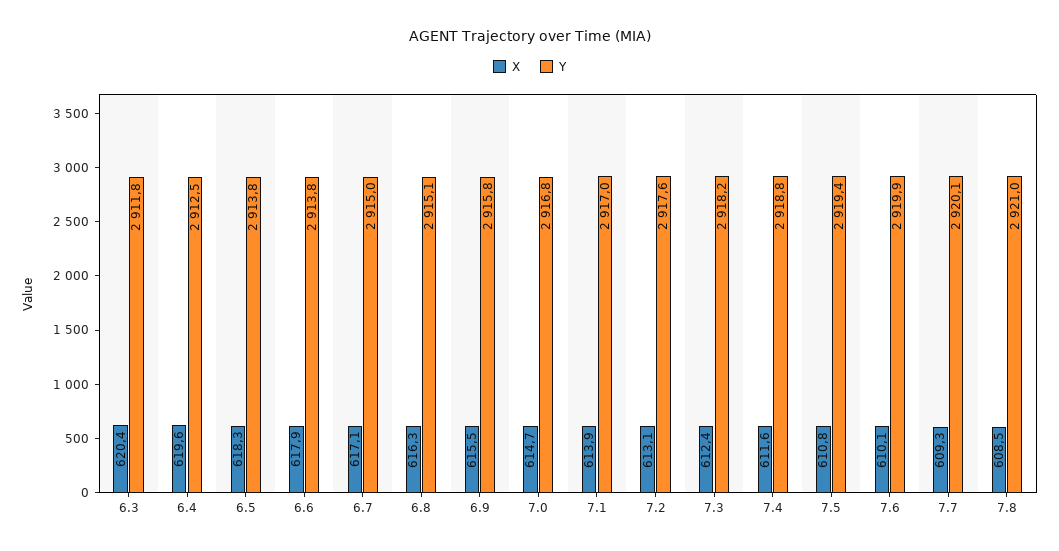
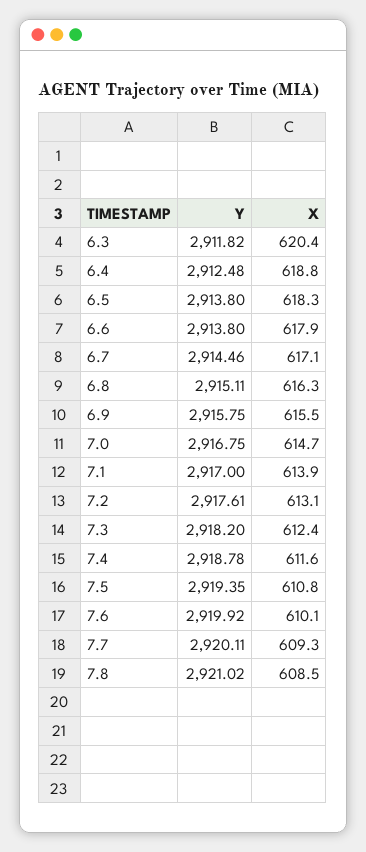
X, 6.4: 619.6 -> 618.8
Y, 6.7: 2915 -> 2914.46

